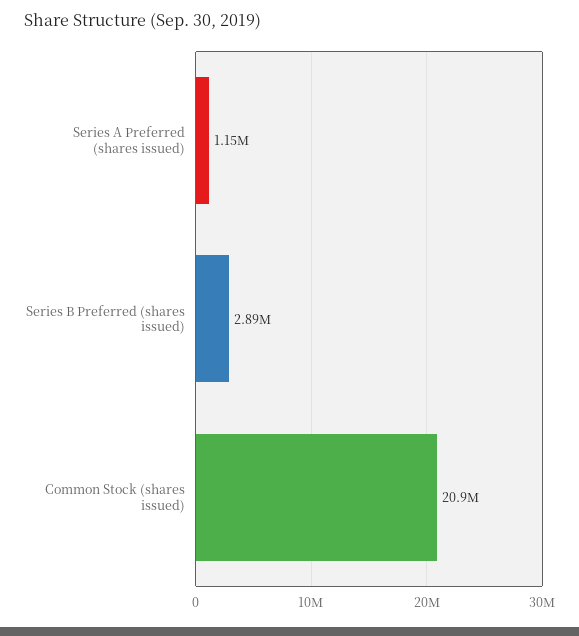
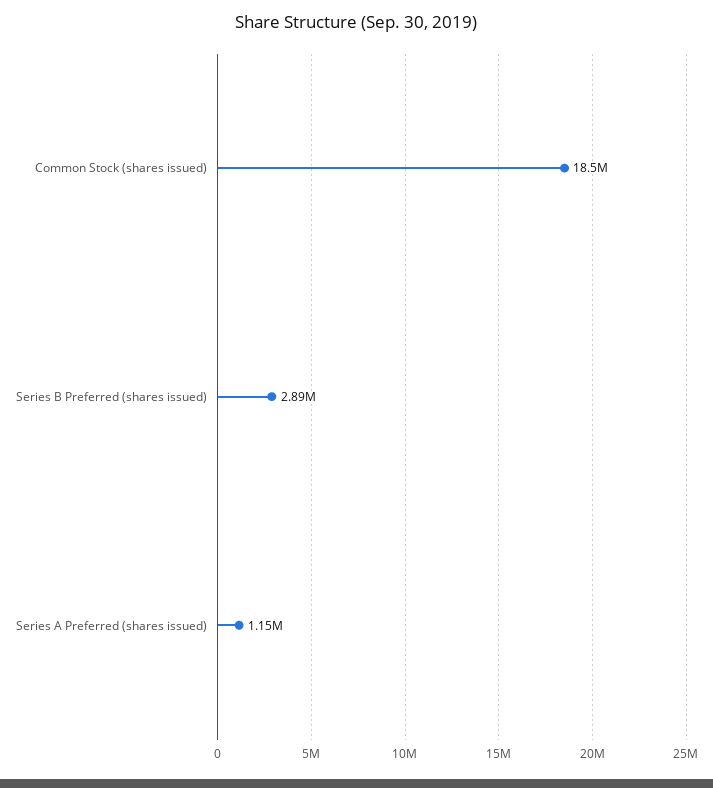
Common Stock (shares issued): 20900000 -> 18500000

